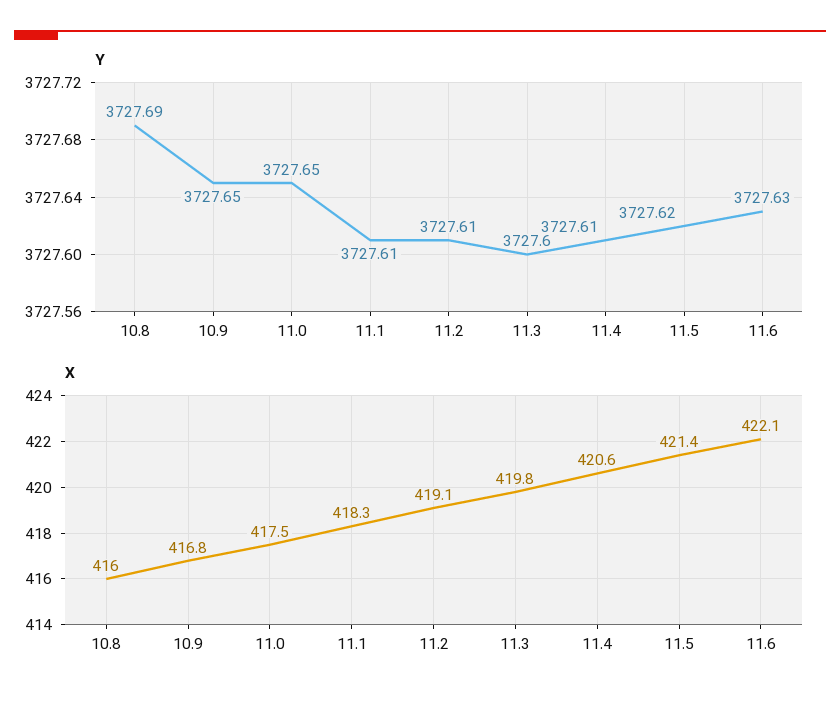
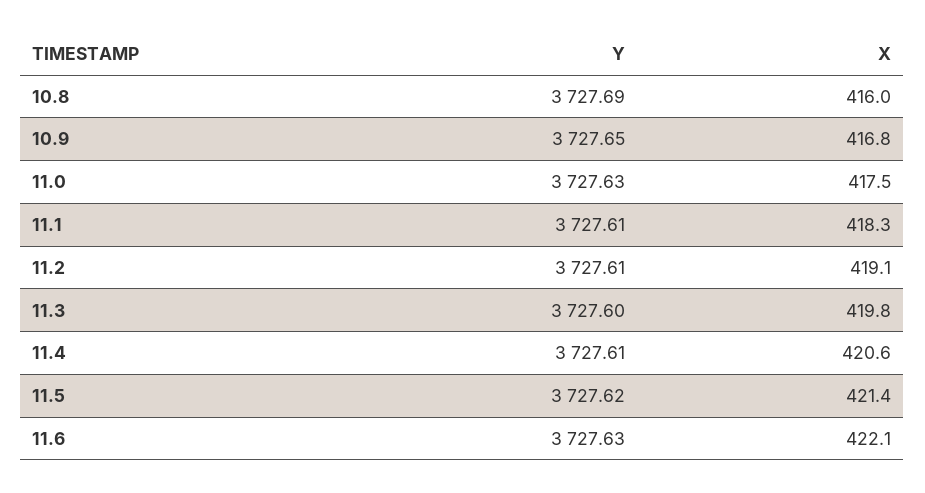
Y, 11.0: 3727.65 -> 3727.63

